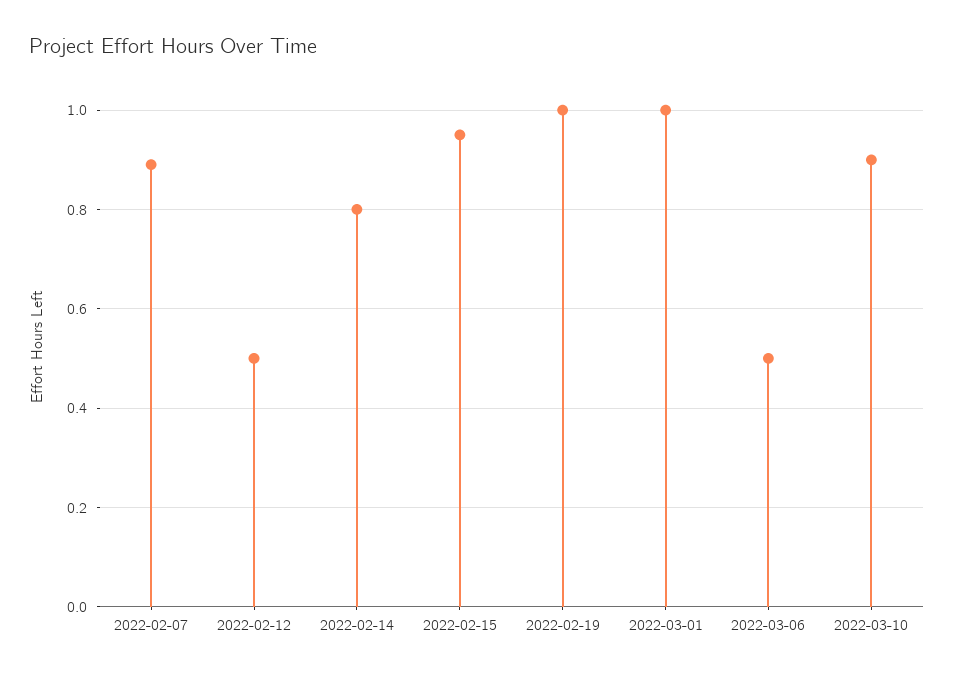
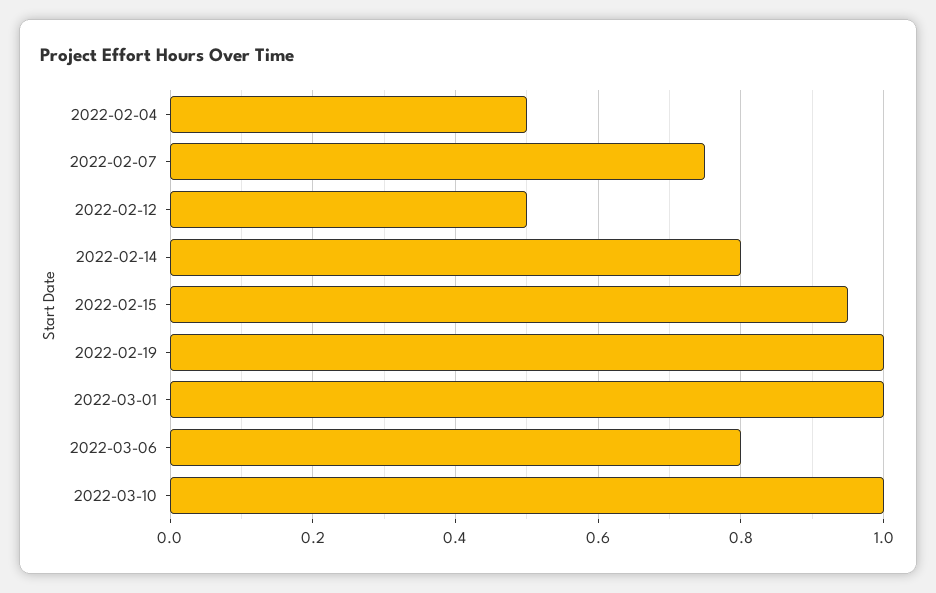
2022-02-07: 0.9 -> 0.75
2022-03-06: 0.5 -> 0.8
2022-03-10: 0.9 -> 1
2022-02-04: none -> 0.5

